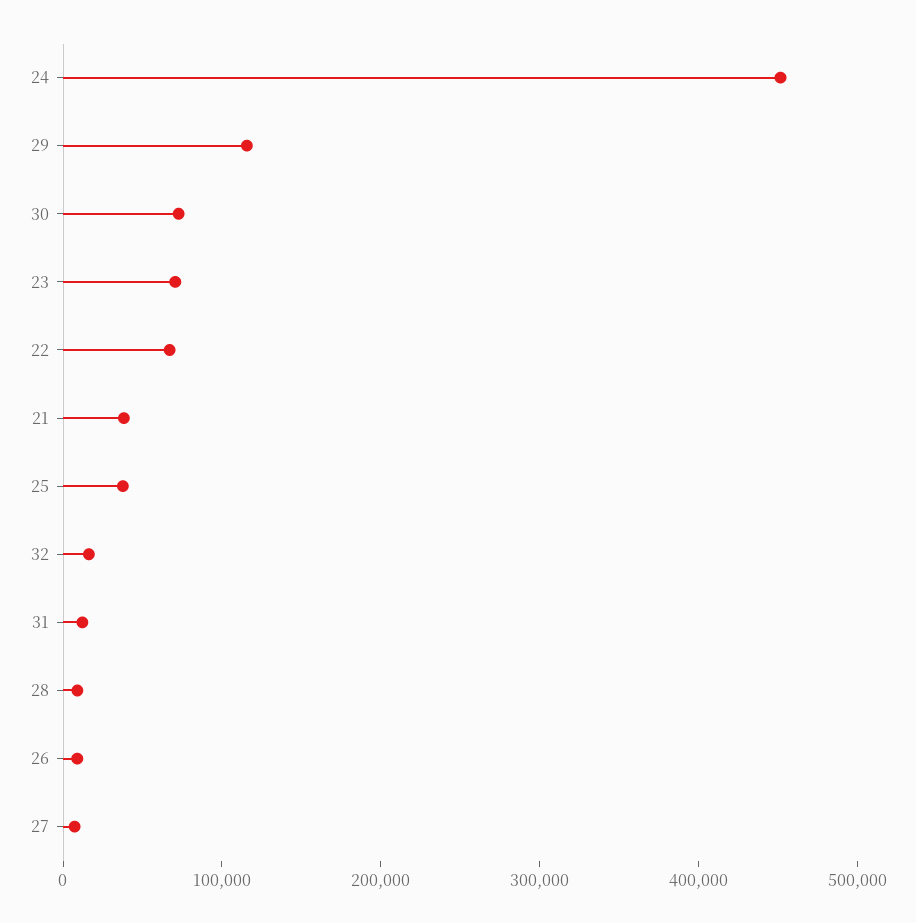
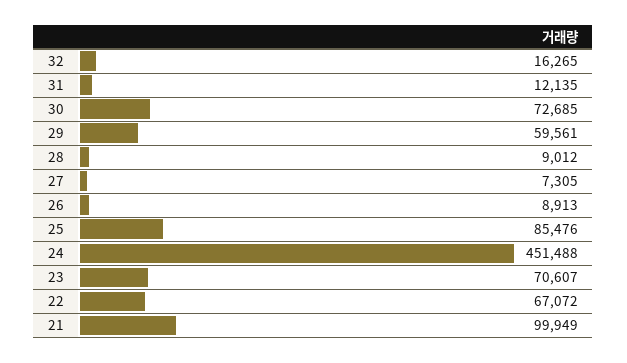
29: 120000 -> 59561
21: 40000 -> 99949
25: 40000 -> 85476

